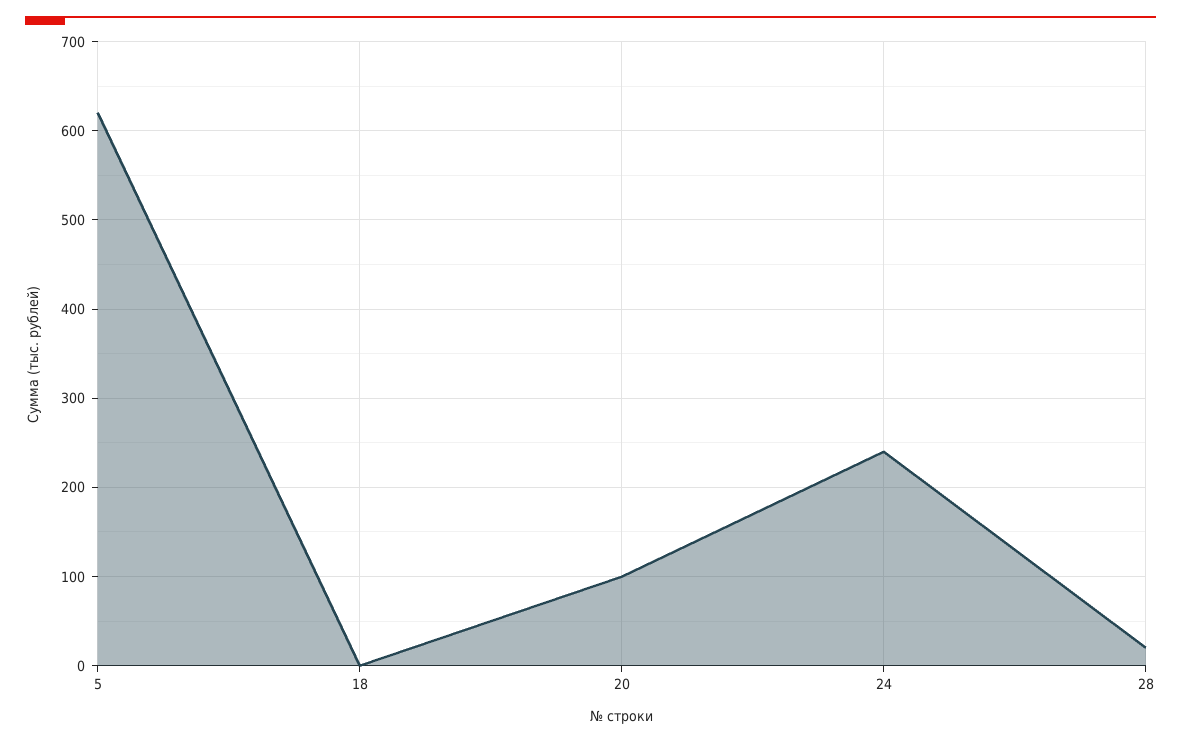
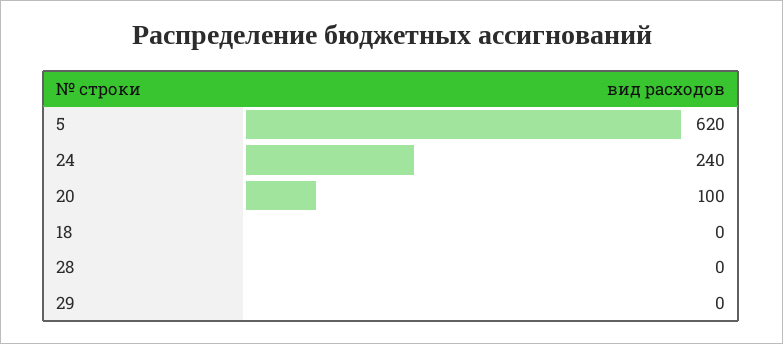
28: 20 -> 0
29: none -> 0

